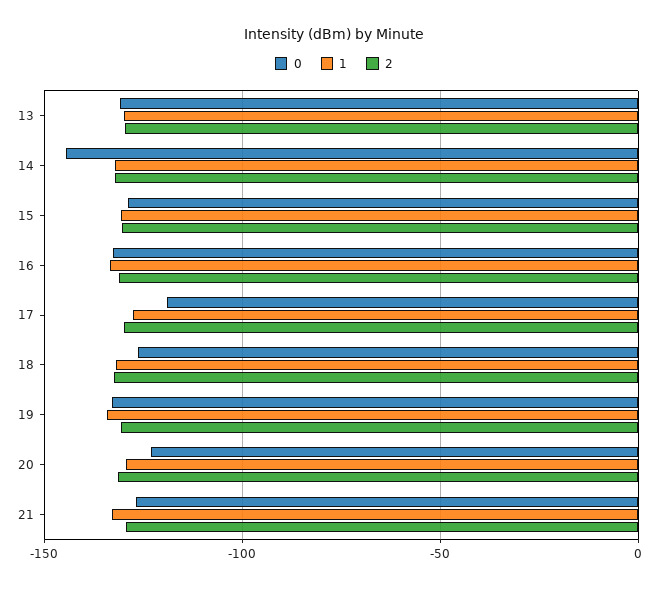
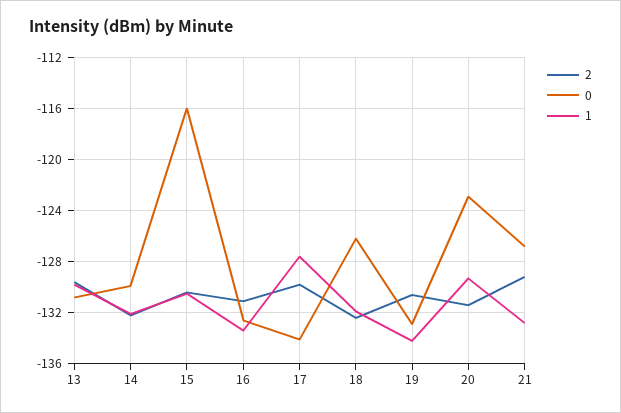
0, 14: -145 -> -130
0, 15: -130 -> -116
0, 17: -120 -> -134

